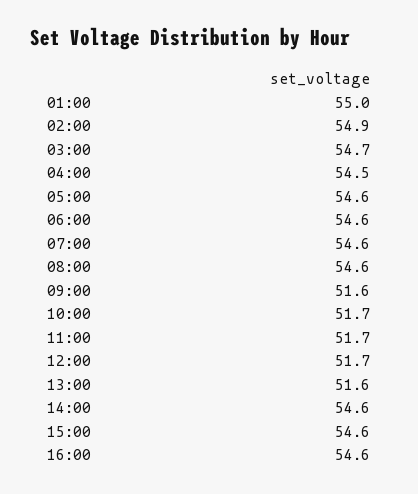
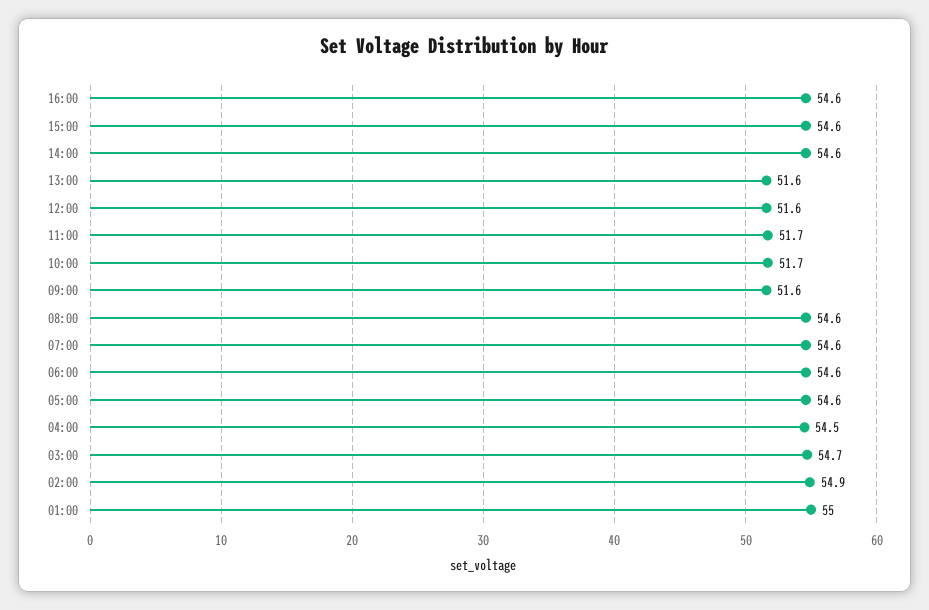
12:00: 51.7 -> 51.6

